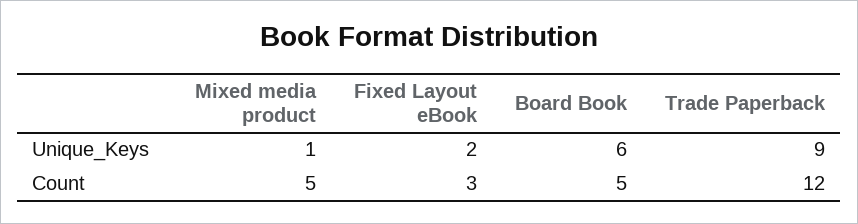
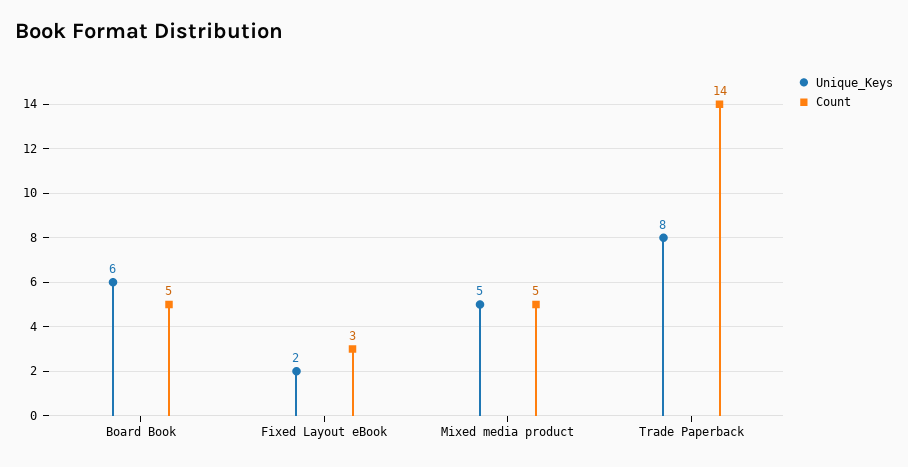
Unique_Keys, Mixed media product: 1 -> 5
Unique_Keys, Trade Paperback: 9 -> 8
Count, Trade Paperback: 12 -> 14

